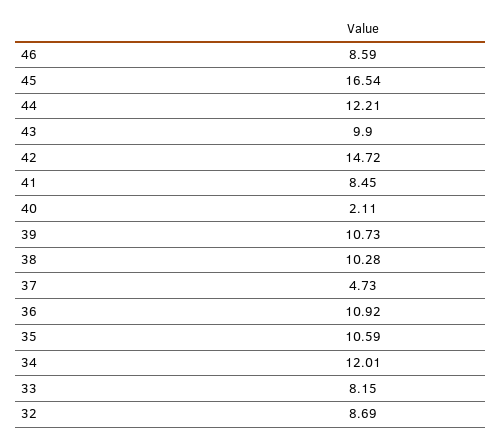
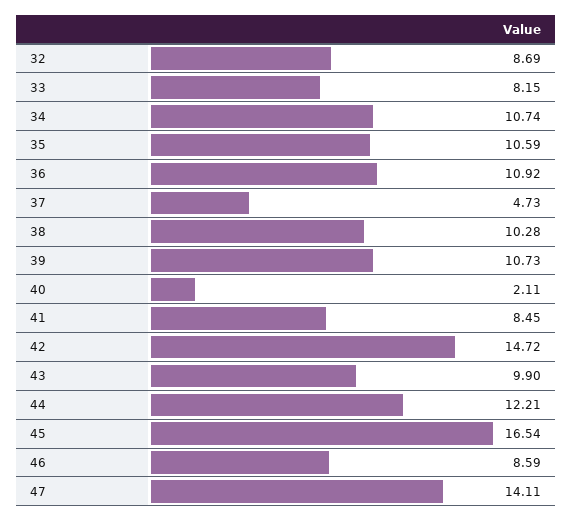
34: 12.01 -> 10.74
47: none -> 14.11

